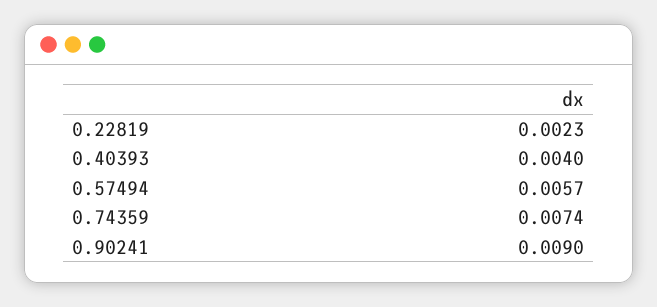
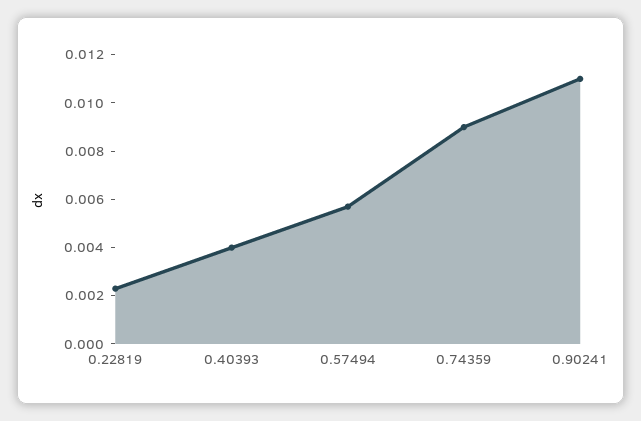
0.74359: 0.0074 -> 0.009
0.90241: 0.009 -> 0.011

